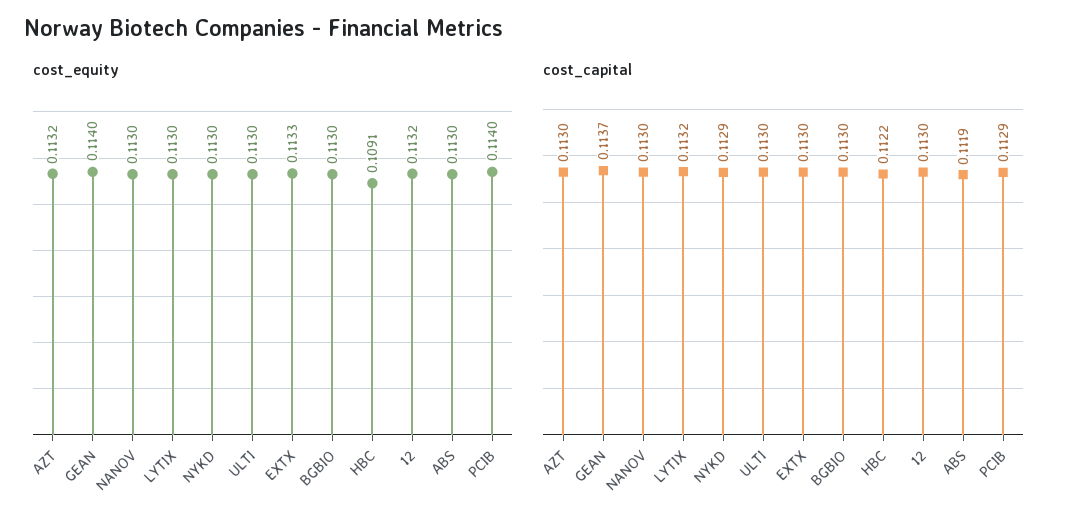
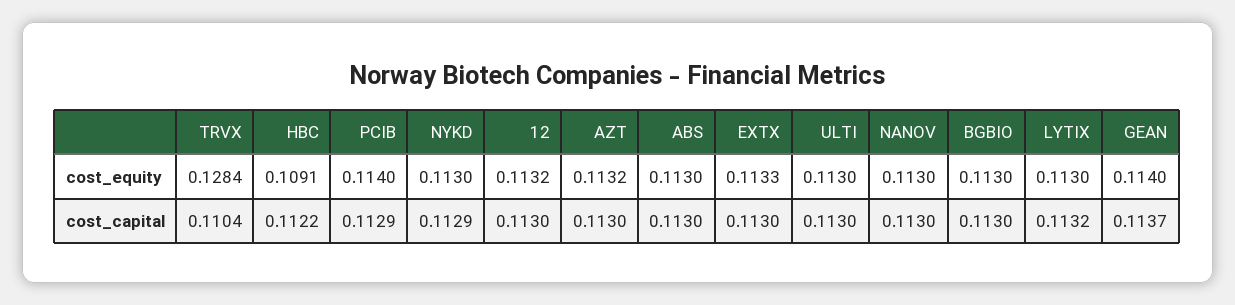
cost_capital, ABS: 0.1119 -> 0.113
cost_equity, TRVX: none -> 0.1284
cost_capital, TRVX: none -> 0.1104

